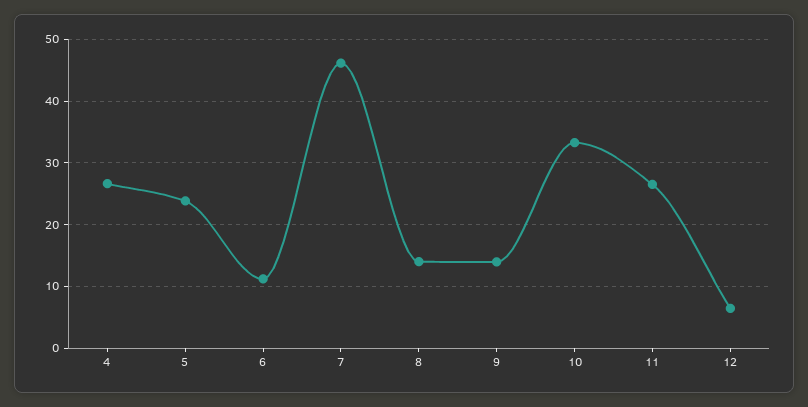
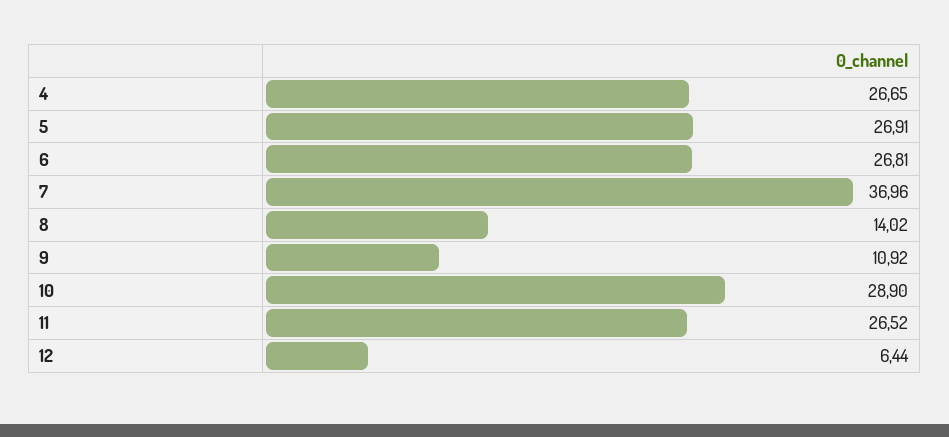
5: 24 -> 26.91
6: 11 -> 26.81
7: 46 -> 36.96
9: 14 -> 10.92
10: 33 -> 28.9

